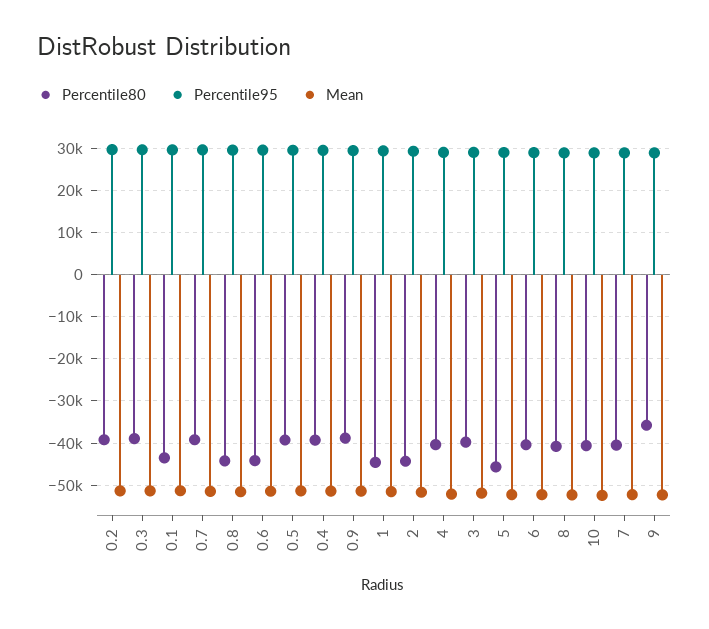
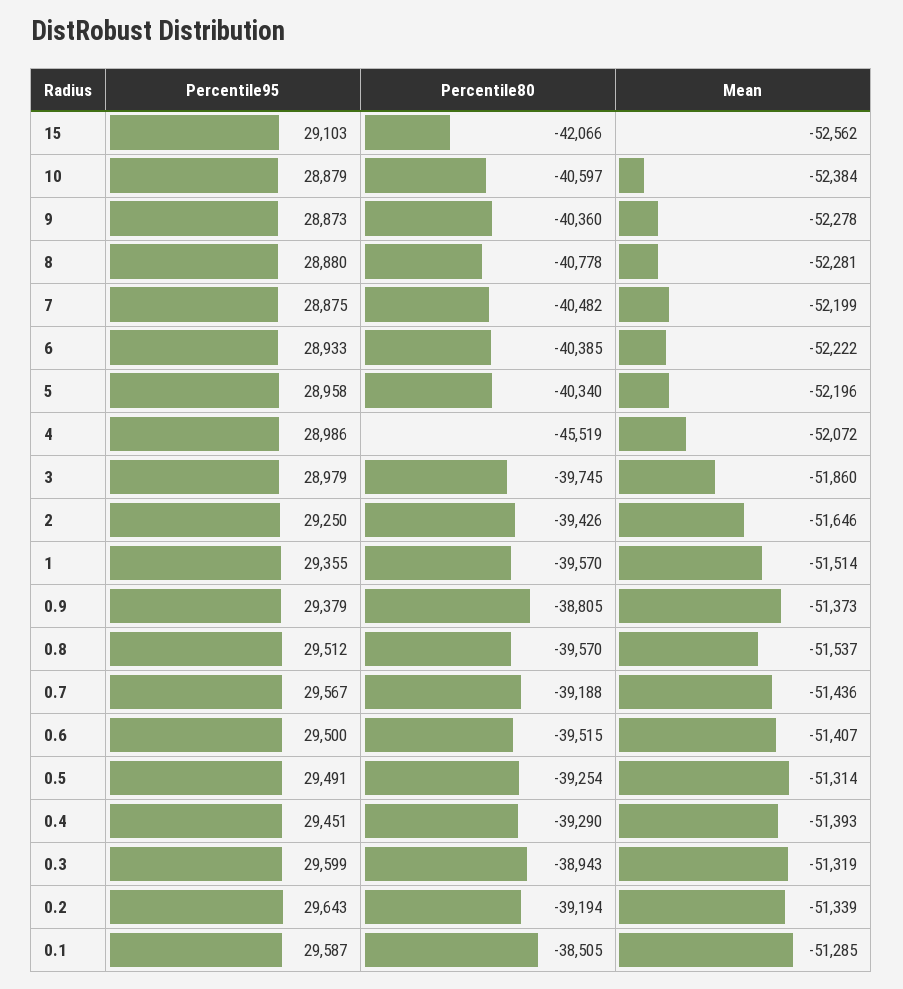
Percentile80, 0.1: -44000 -> -38505
Percentile80, 0.8: -44000 -> -39570
Percentile80, 0.6: -44000 -> -39515
Percentile80, 1: -44000 -> -39570
Percentile80, 2: -44000 -> -39426
Percentile80, 4: -40000 -> -45519
Percentile80, 5: -46000 -> -40340
Percentile80, 9: -36000 -> -40360
Percentile95, 15: none -> 29103
Percentile80, 15: none -> -42066
Mean, 15: none -> -52562

